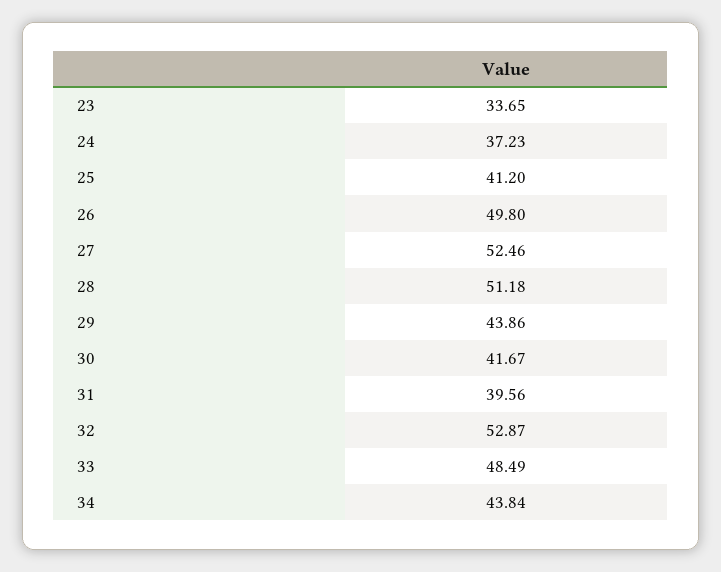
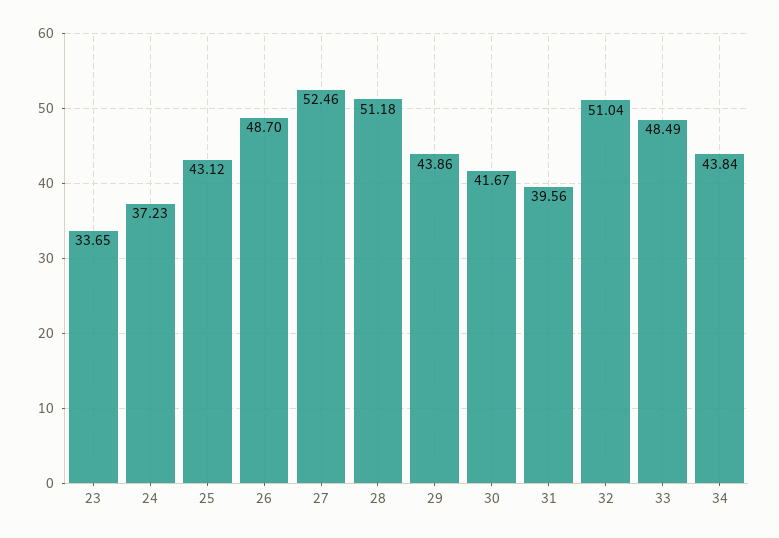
25: 41.2 -> 43.12
26: 49.8 -> 48.7
32: 52.87 -> 51.04

